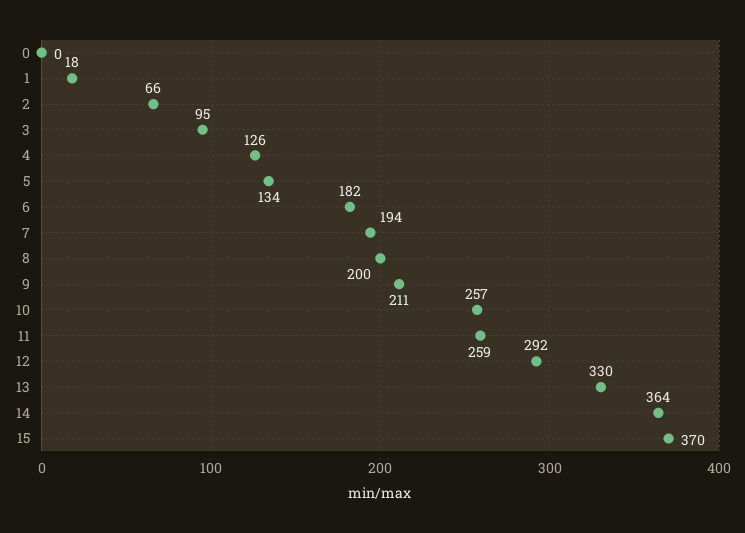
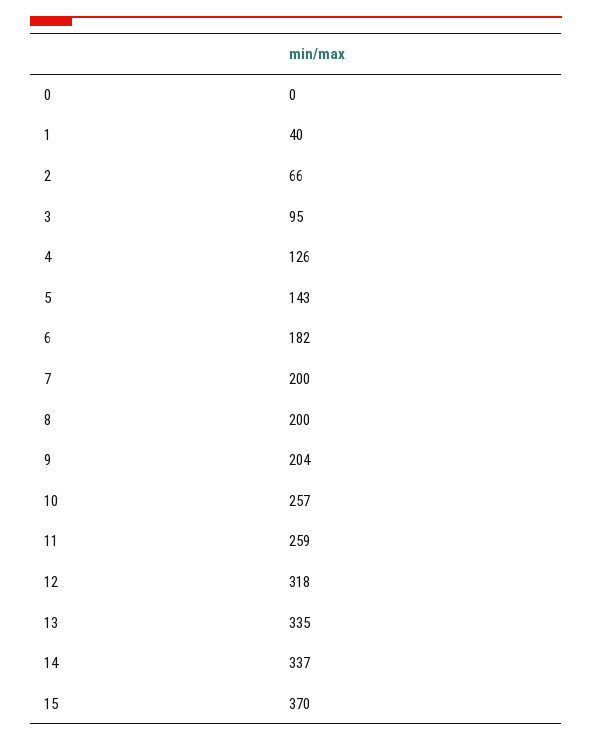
1: 18 -> 40
5: 134 -> 143
7: 194 -> 200
9: 211 -> 204
12: 292 -> 318
13: 330 -> 335
14: 364 -> 337

